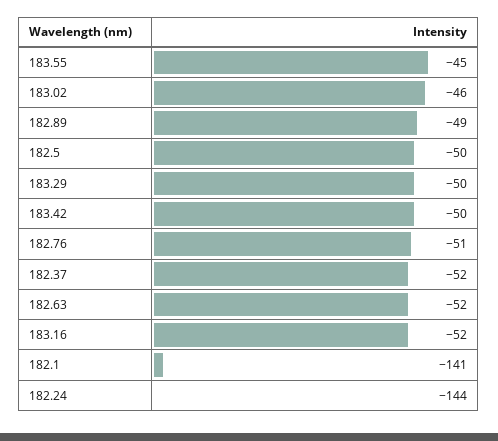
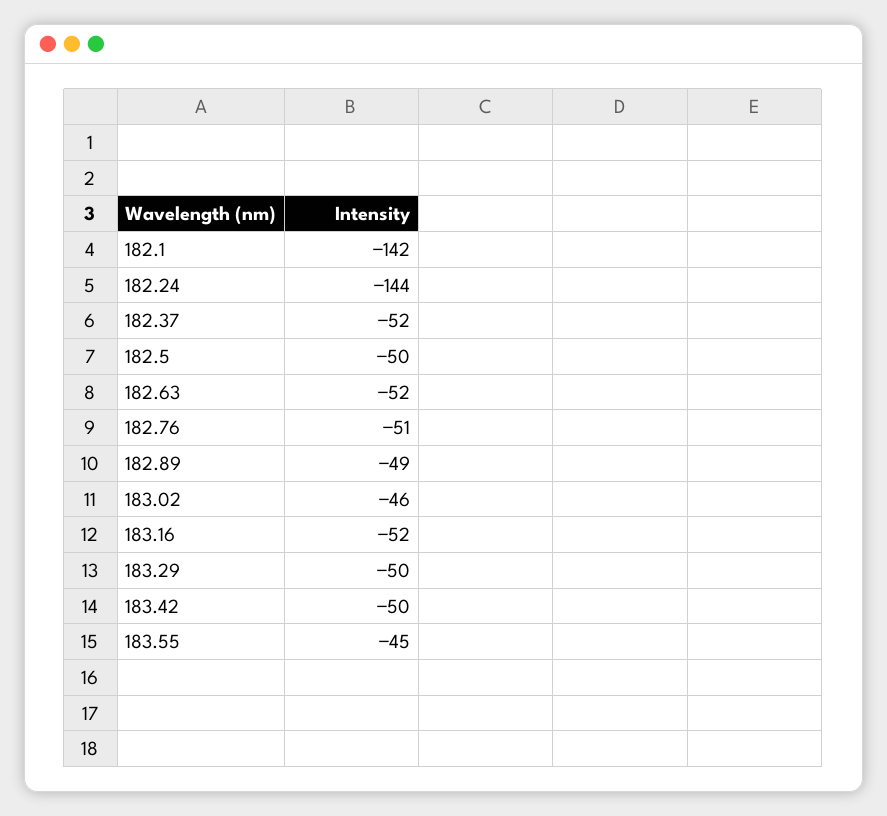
182.1: -141 -> -142

